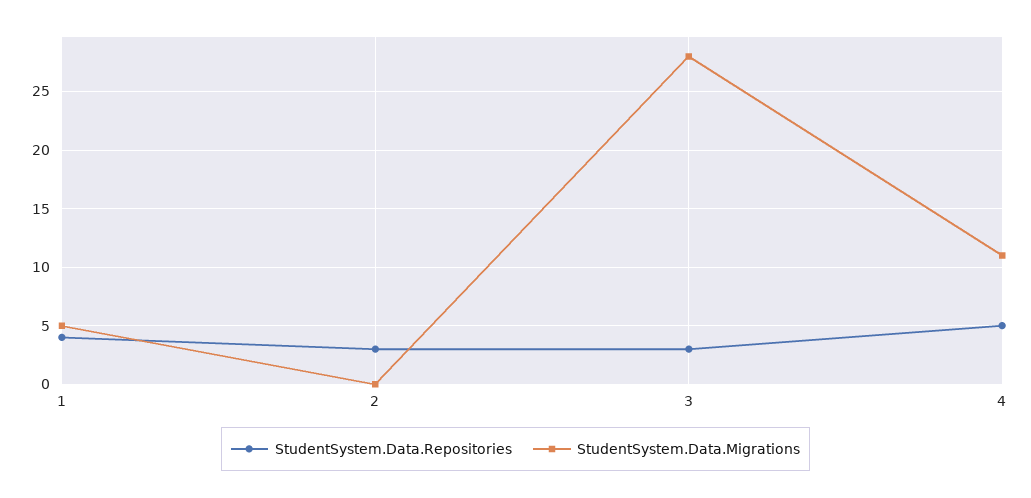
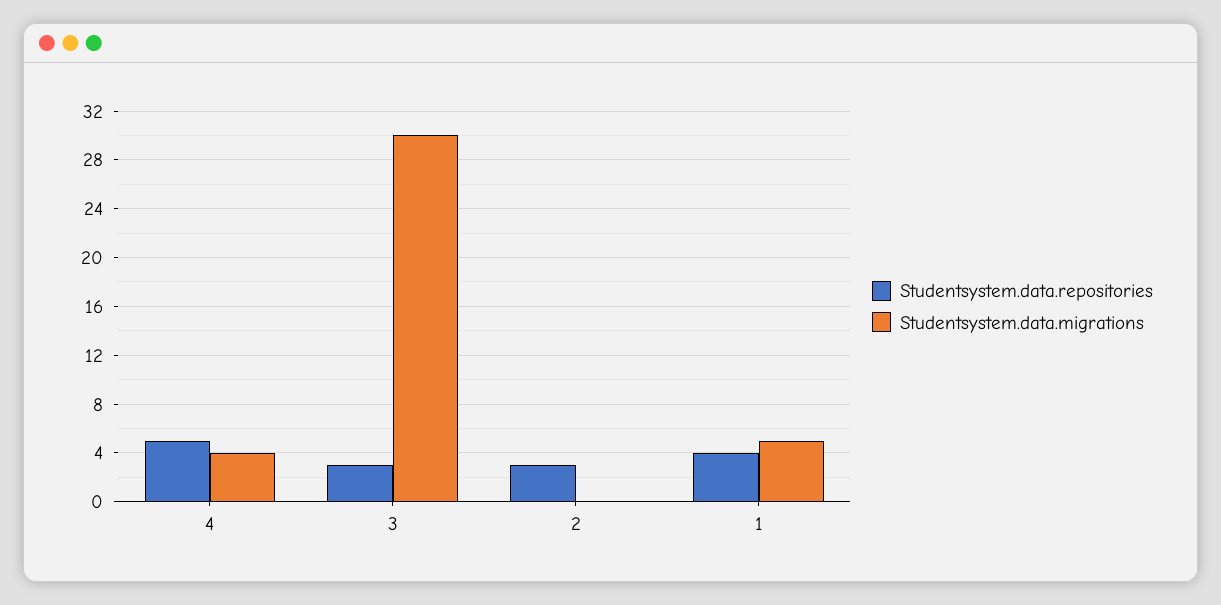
StudentSystem.Data.Migrations, 3: 28 -> 30
StudentSystem.Data.Migrations, 4: 11 -> 4

